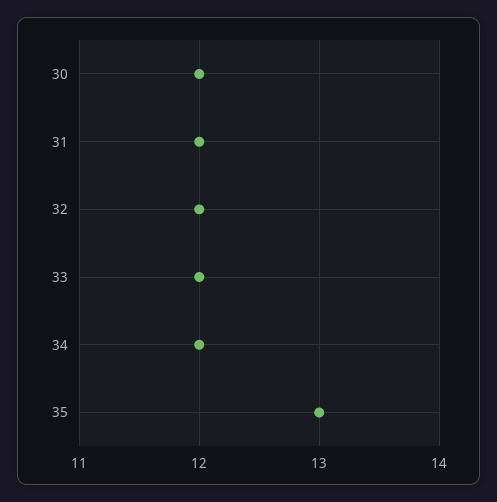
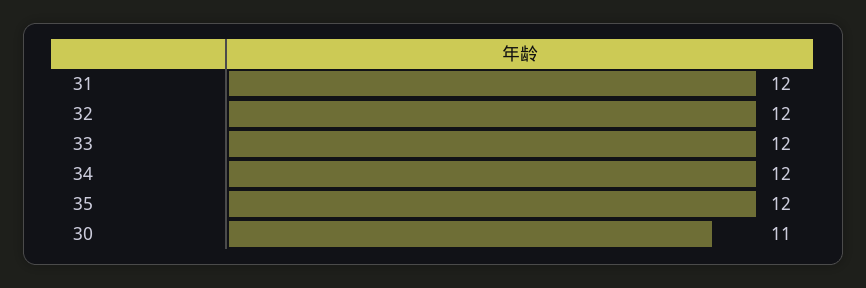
30: 12 -> 11
35: 13 -> 12

